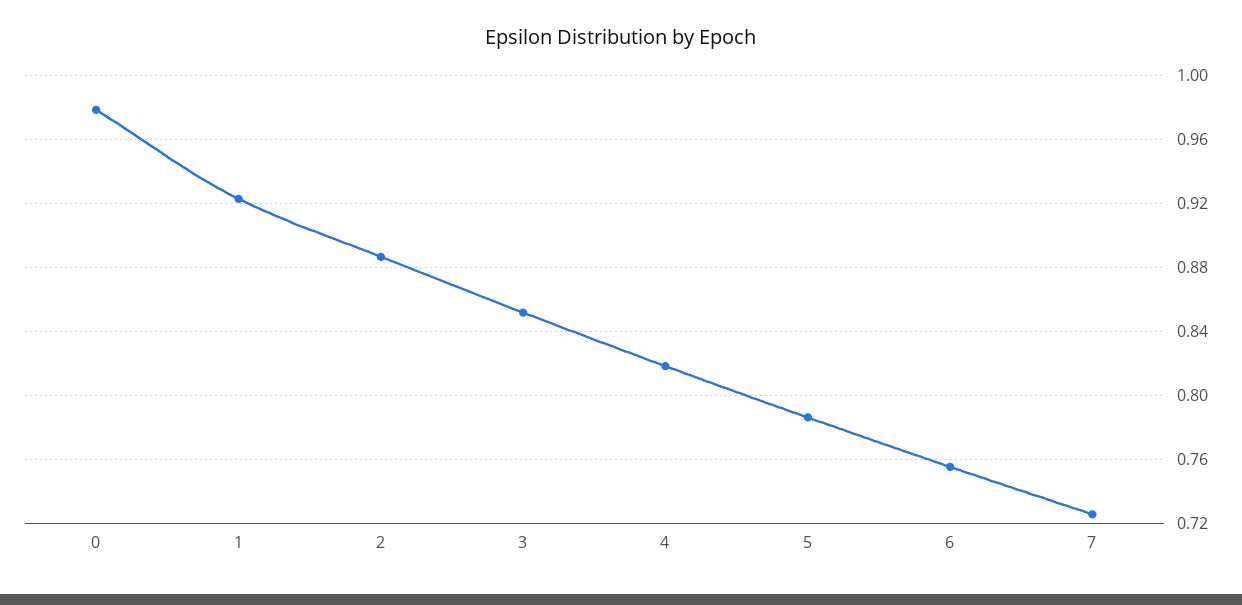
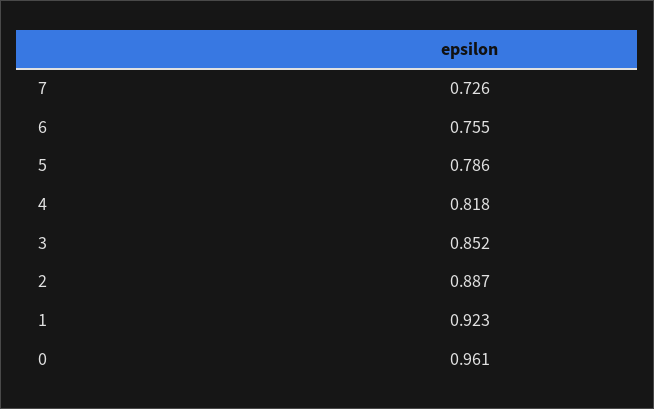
0: 0.98 -> 0.961

